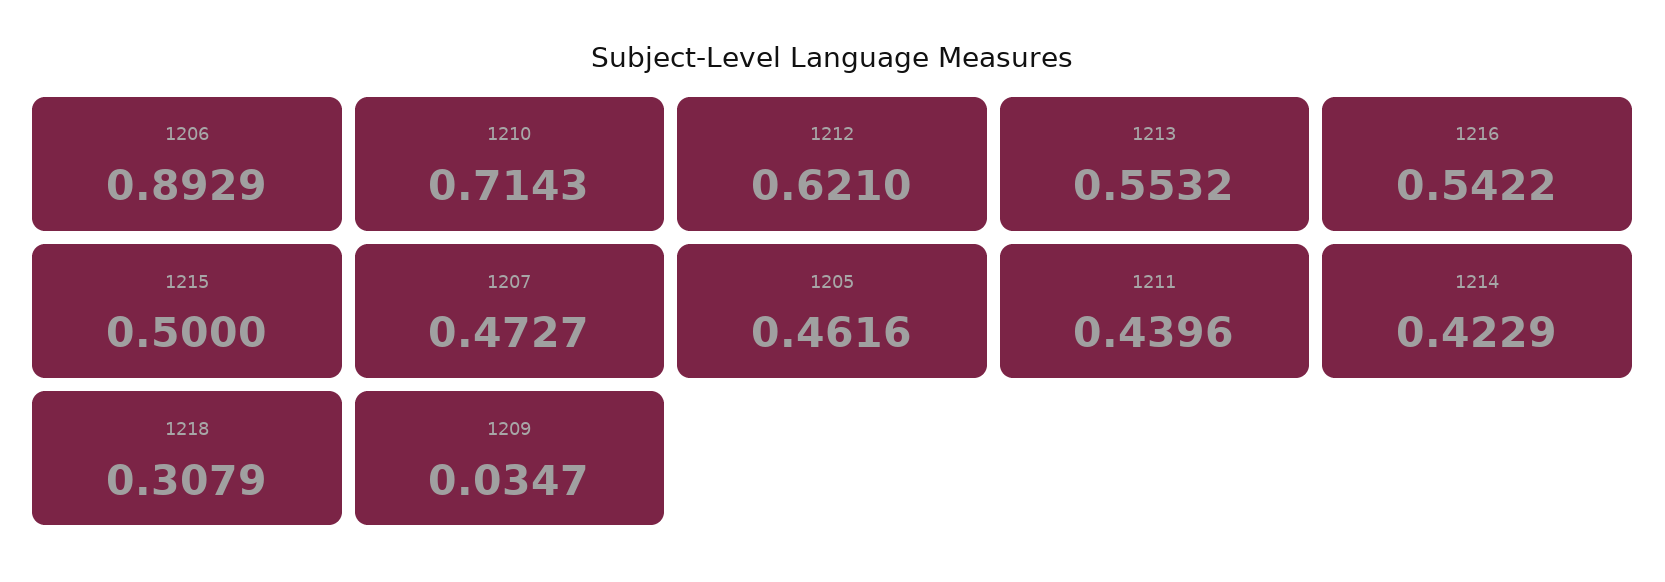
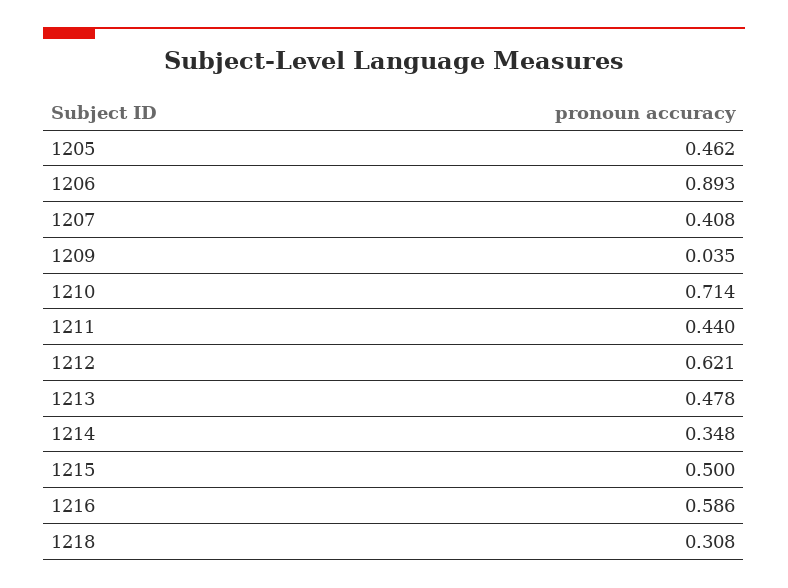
1213: 0.5532 -> 0.478
1216: 0.5422 -> 0.586
1207: 0.4727 -> 0.408
1214: 0.4229 -> 0.348

